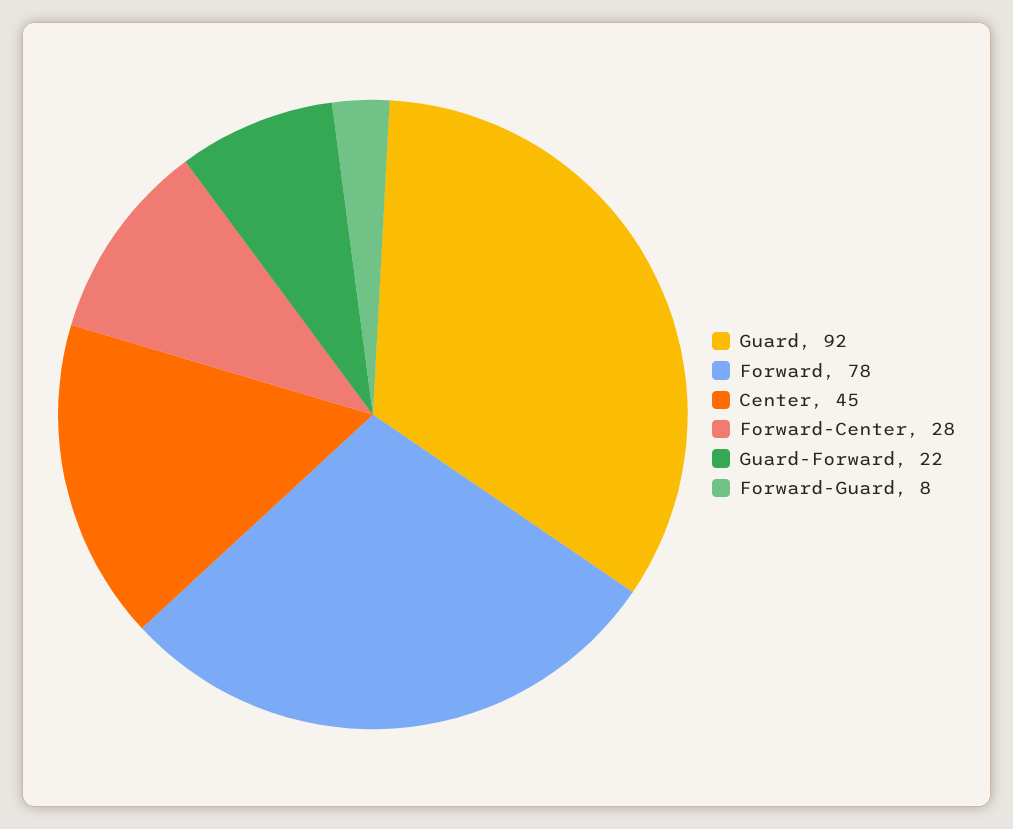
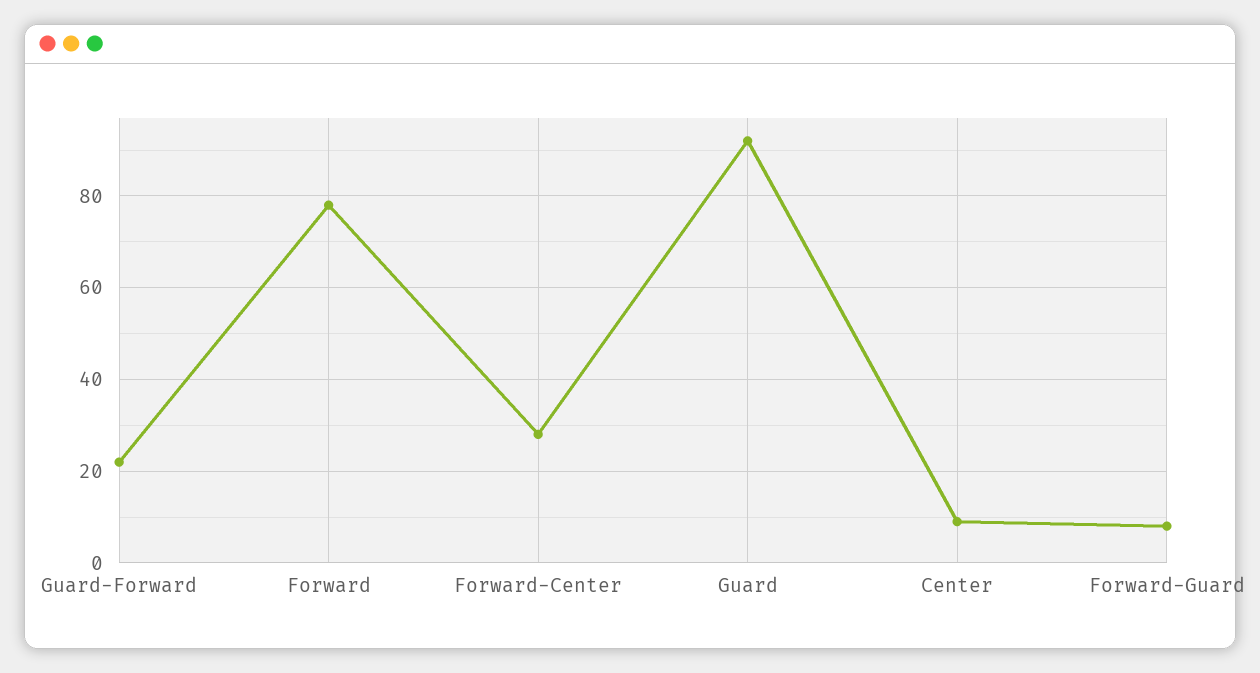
Center: 45 -> 10

